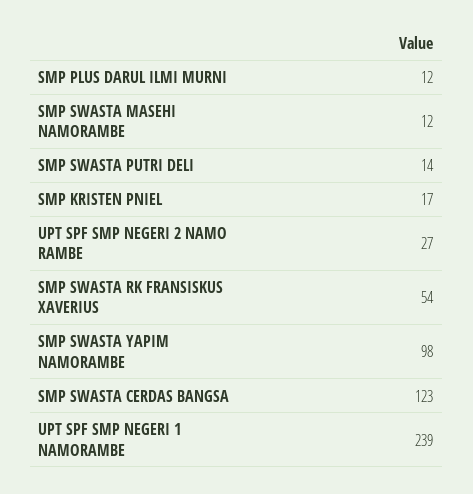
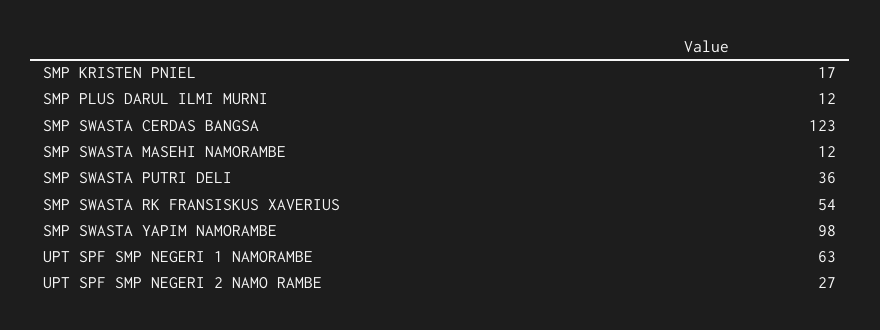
SMP SWASTA PUTRI DELI: 14 -> 36
UPT SPF SMP NEGERI 1 NAMORAMBE: 239 -> 63

